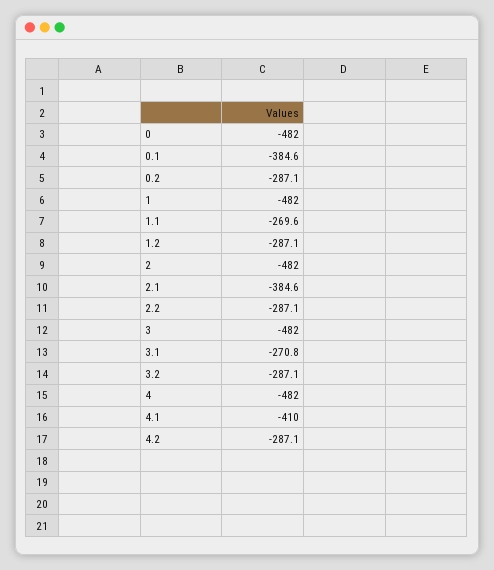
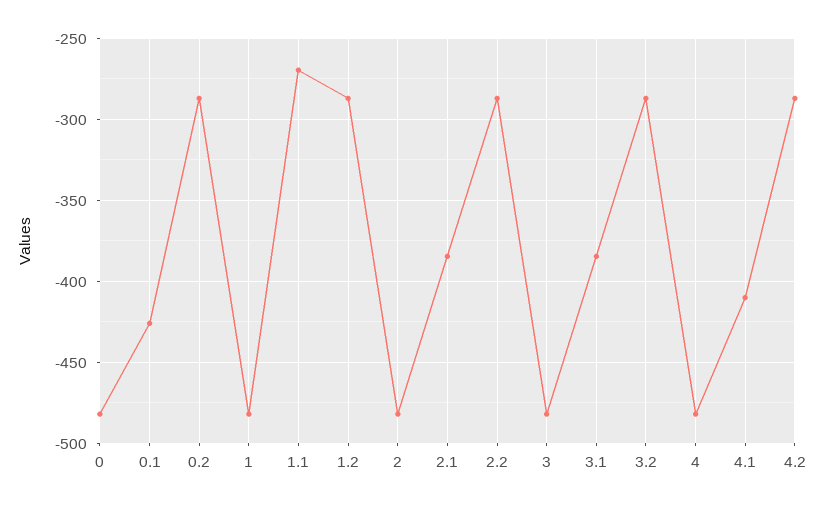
0.1: -384.6 -> -425
3.1: -270.8 -> -385

